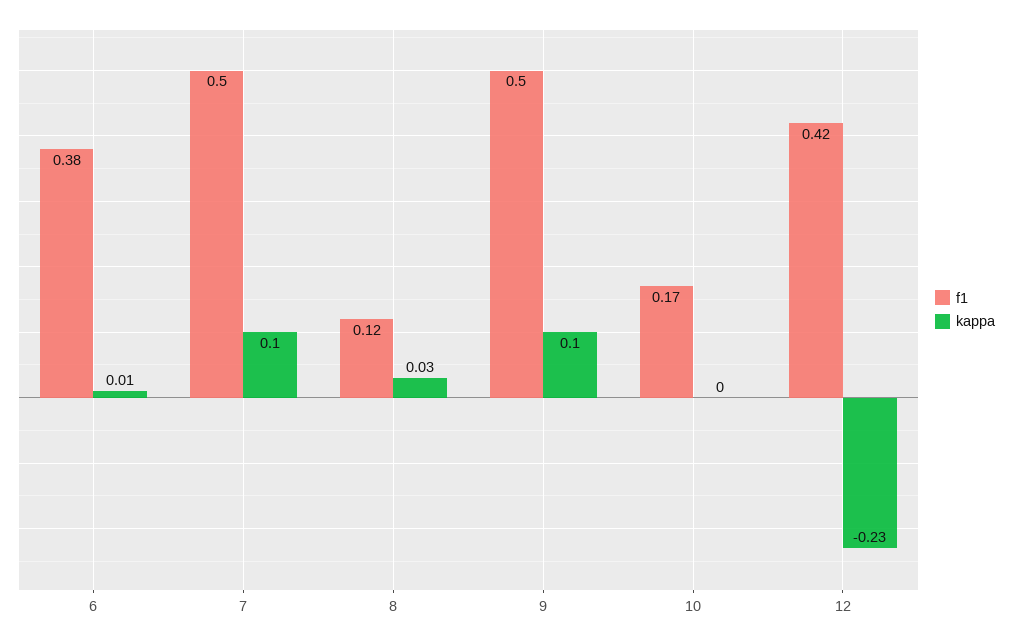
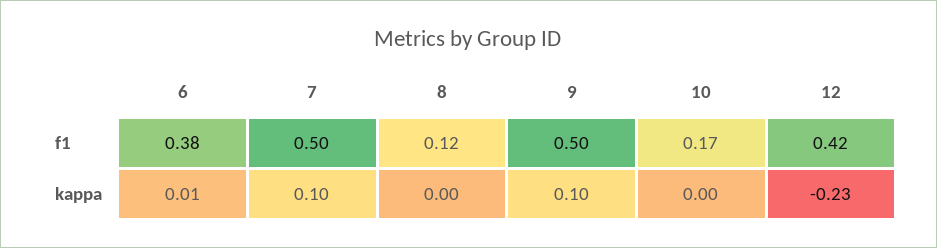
kappa, 8: 0.03 -> 0

